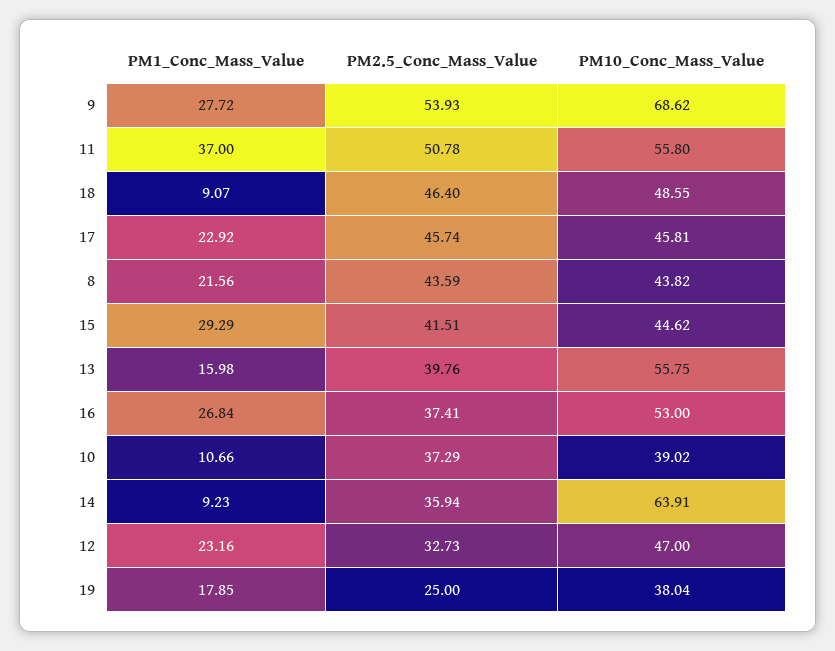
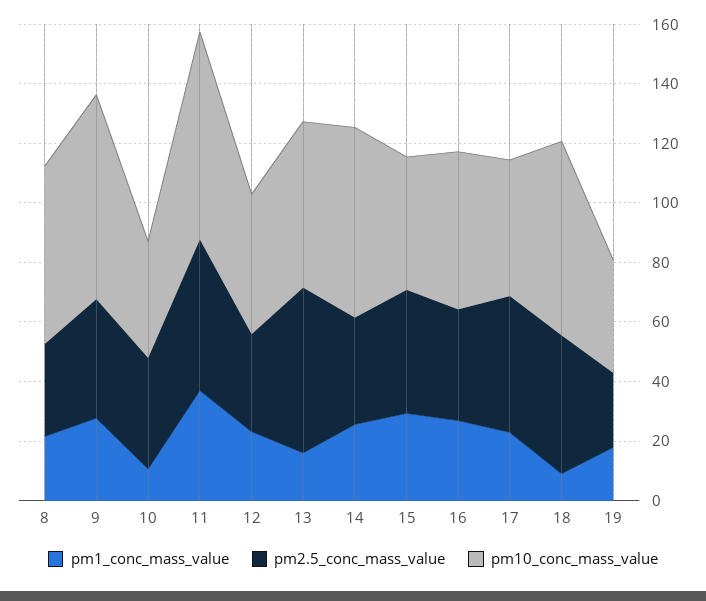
PM2.5_Conc_Mass_Value, 9: 53.93 -> 40
PM10_Conc_Mass_Value, 11: 55.8 -> 70
PM10_Conc_Mass_Value, 18: 48.55 -> 65
PM2.5_Conc_Mass_Value, 8: 43.59 -> 30
PM10_Conc_Mass_Value, 8: 43.82 -> 60
PM2.5_Conc_Mass_Value, 13: 39.76 -> 55
PM1_Conc_Mass_Value, 14: 9.23 -> 25

